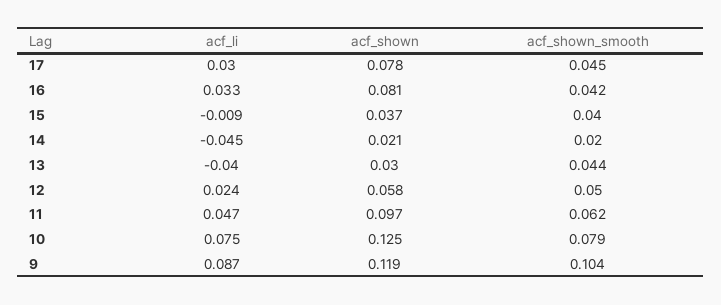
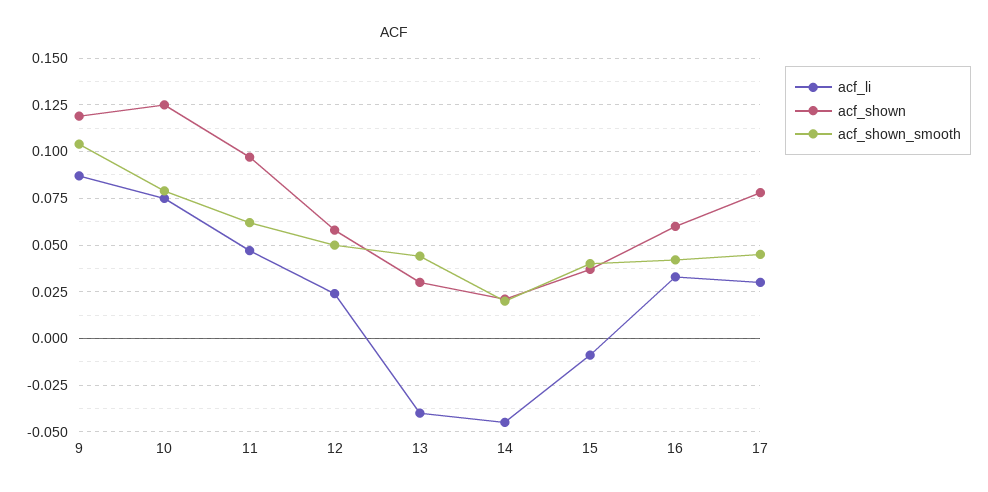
acf_shown, 16: 0.081 -> 0.06

